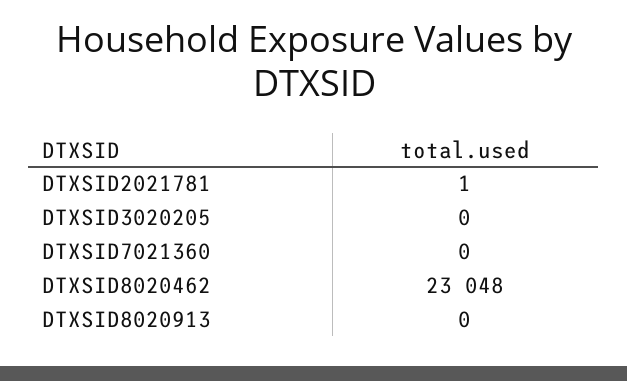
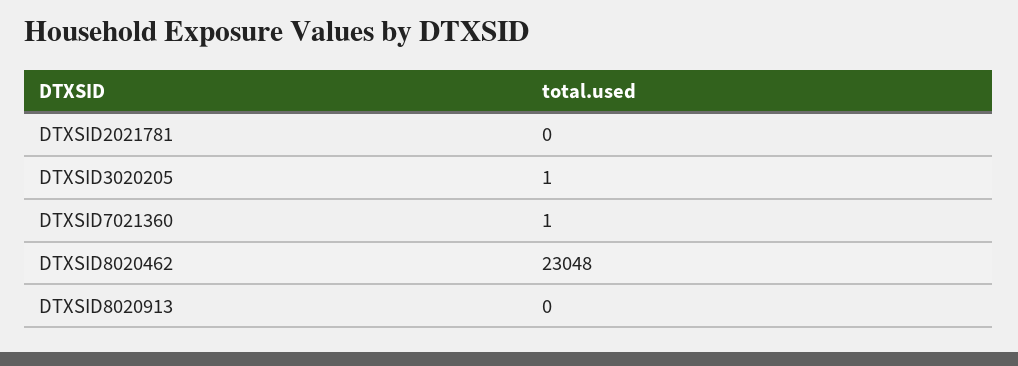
DTXSID2021781: 1 -> 0
DTXSID3020205: 0 -> 1
DTXSID7021360: 0 -> 1

